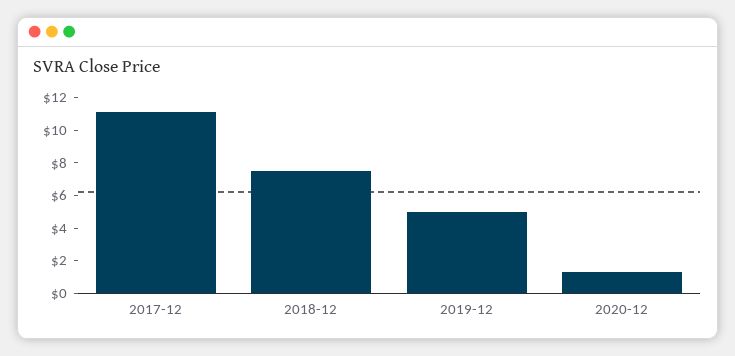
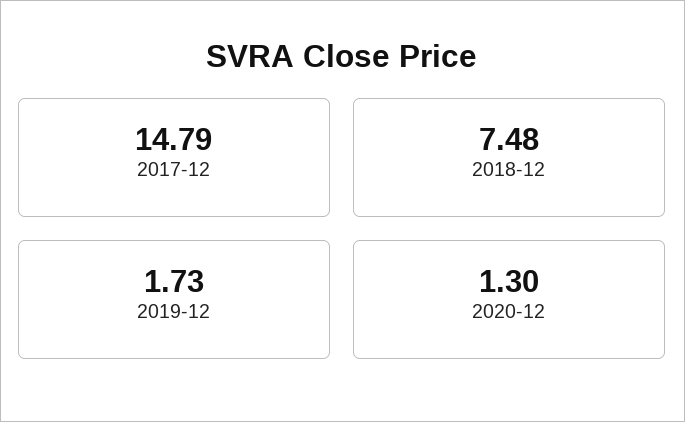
2017-12: 11 -> 14.79
2019-12: 5 -> 1.73

